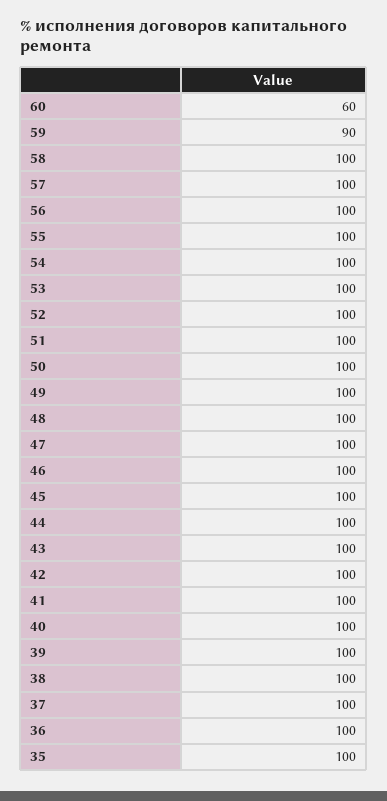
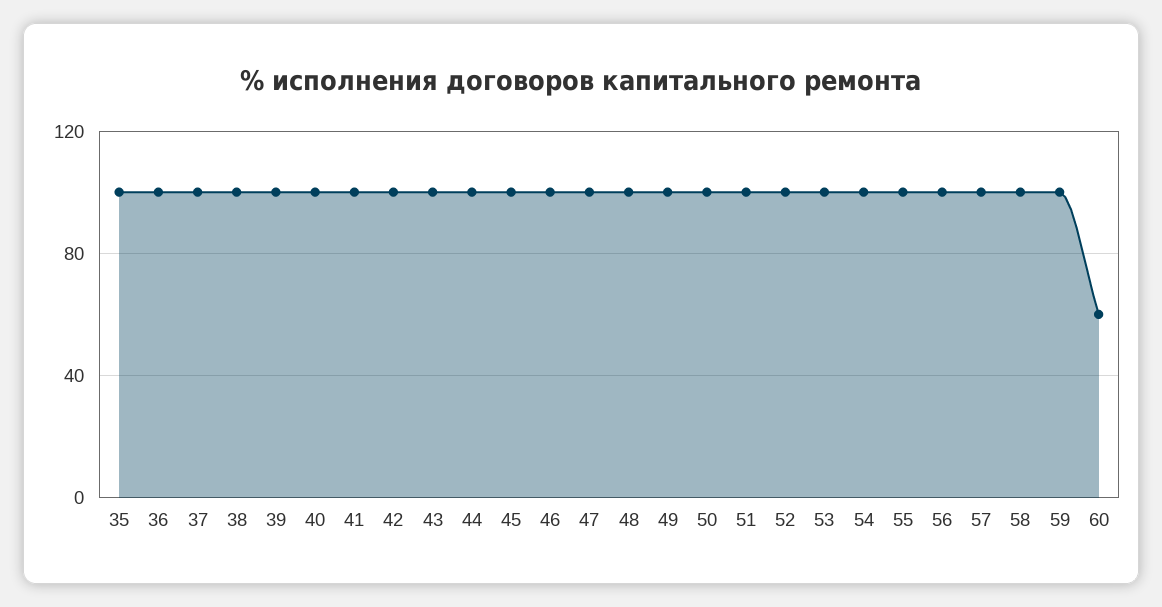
59: 90 -> 100

